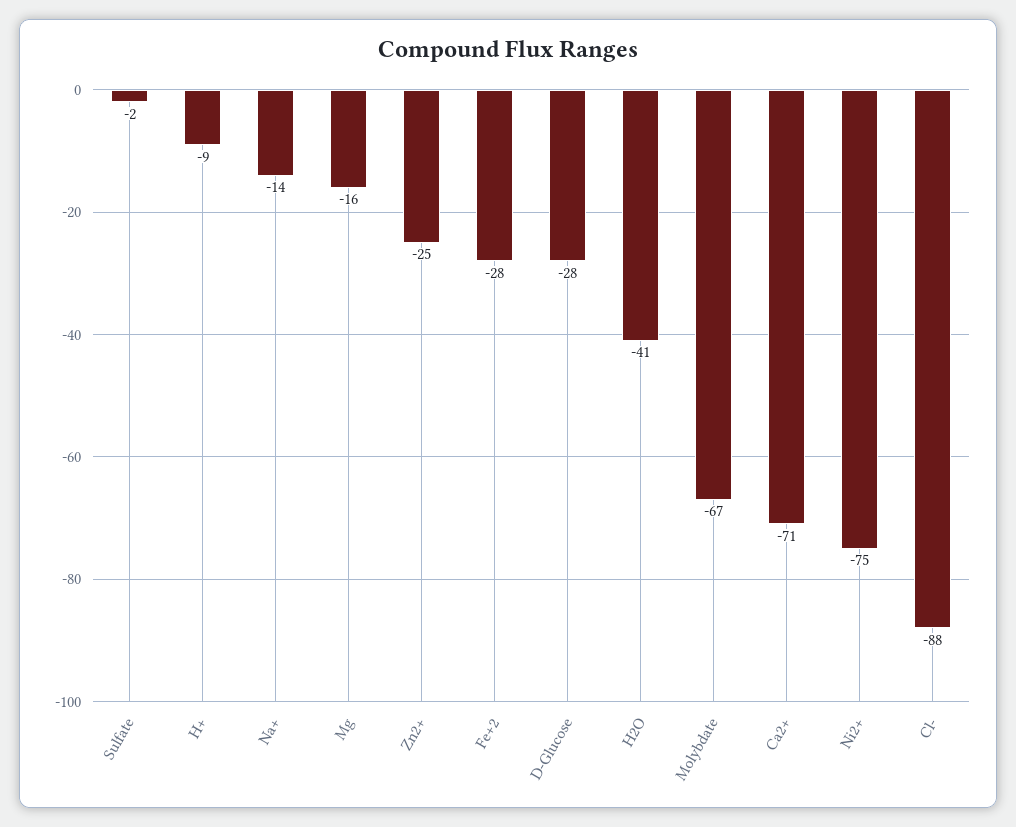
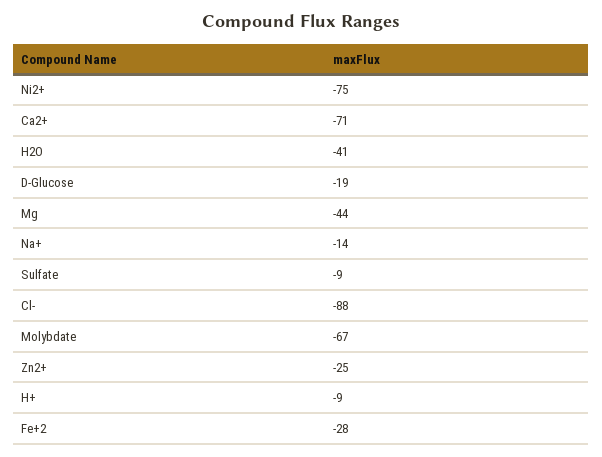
Sulfate: -2 -> -9
Mg: -16 -> -44
D-Glucose: -28 -> -19

